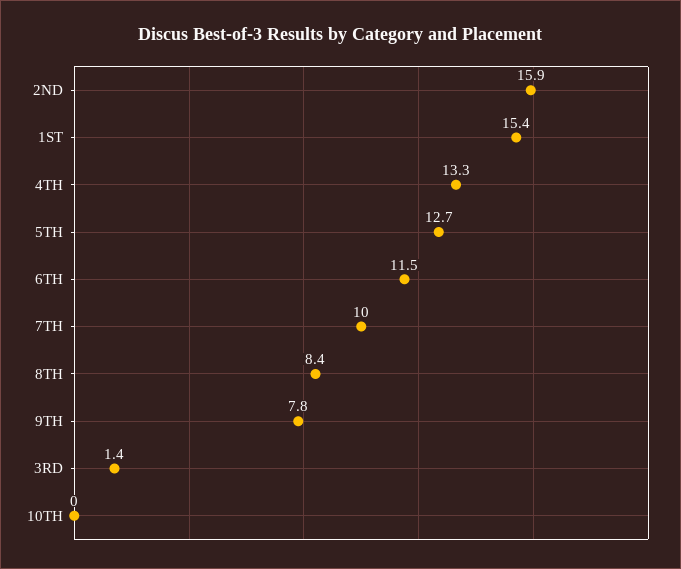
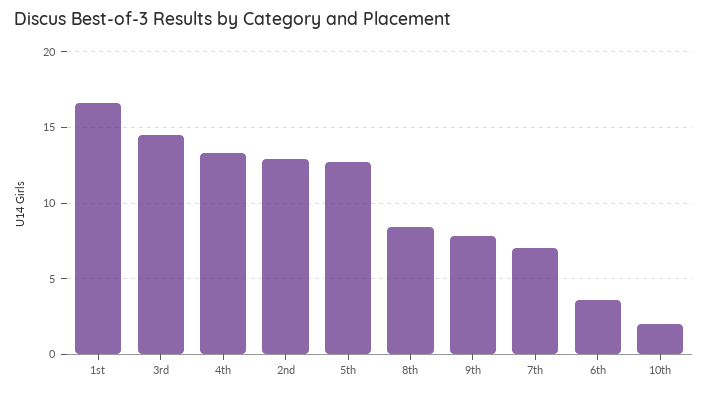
2ND: 15.9 -> 13
1ST: 15.4 -> 16.5
6TH: 11.5 -> 3.5
7TH: 10 -> 7
3RD: 1.4 -> 14.5
10TH: 0 -> 2

